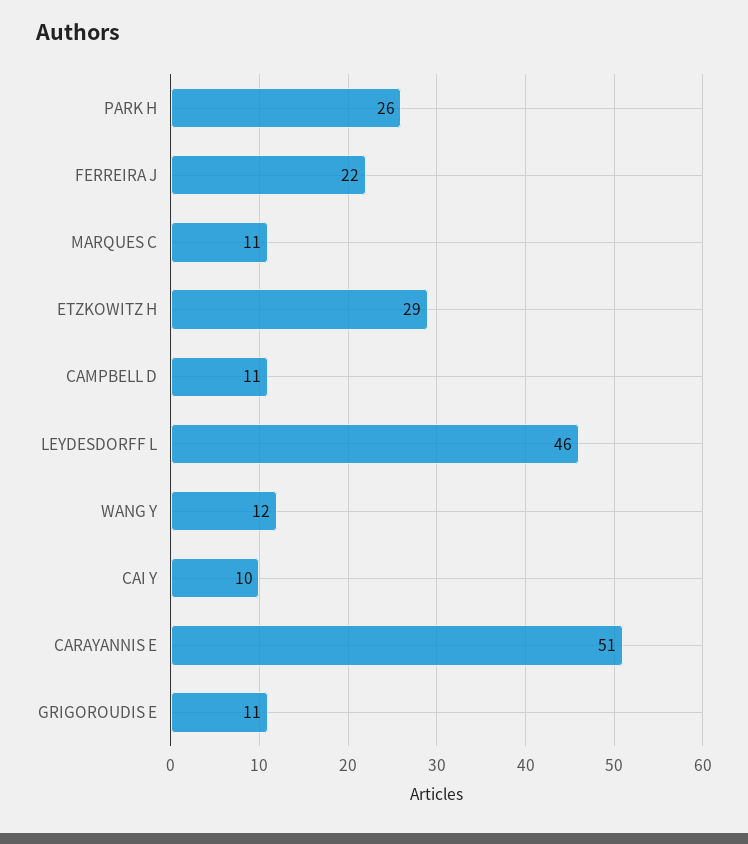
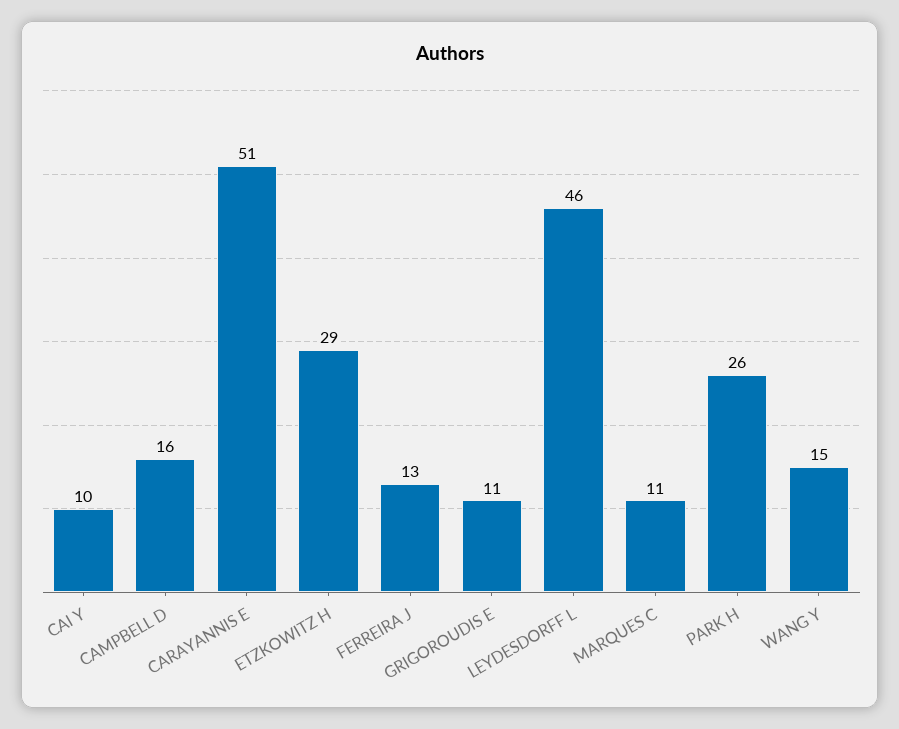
FERREIRA J: 22 -> 13
CAMPBELL D: 11 -> 16
WANG Y: 12 -> 15

